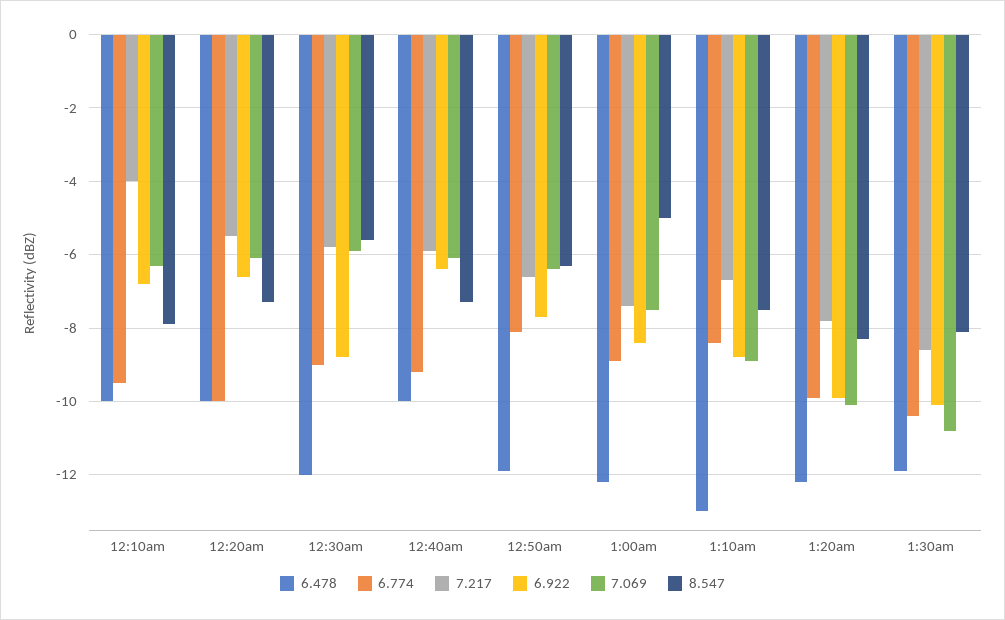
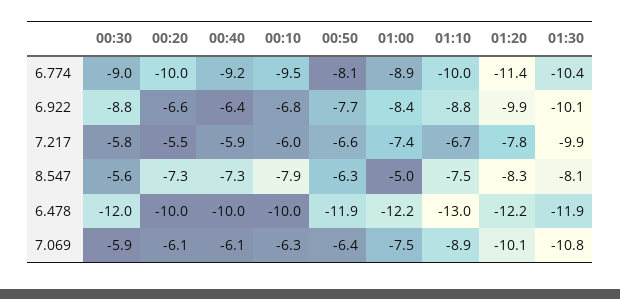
7.217, 12:10am: -4 -> -6
6.774, 1:10am: -8.5 -> -10
6.774, 1:20am: -10 -> -11.4
7.217, 1:30am: -8.5 -> -9.9

